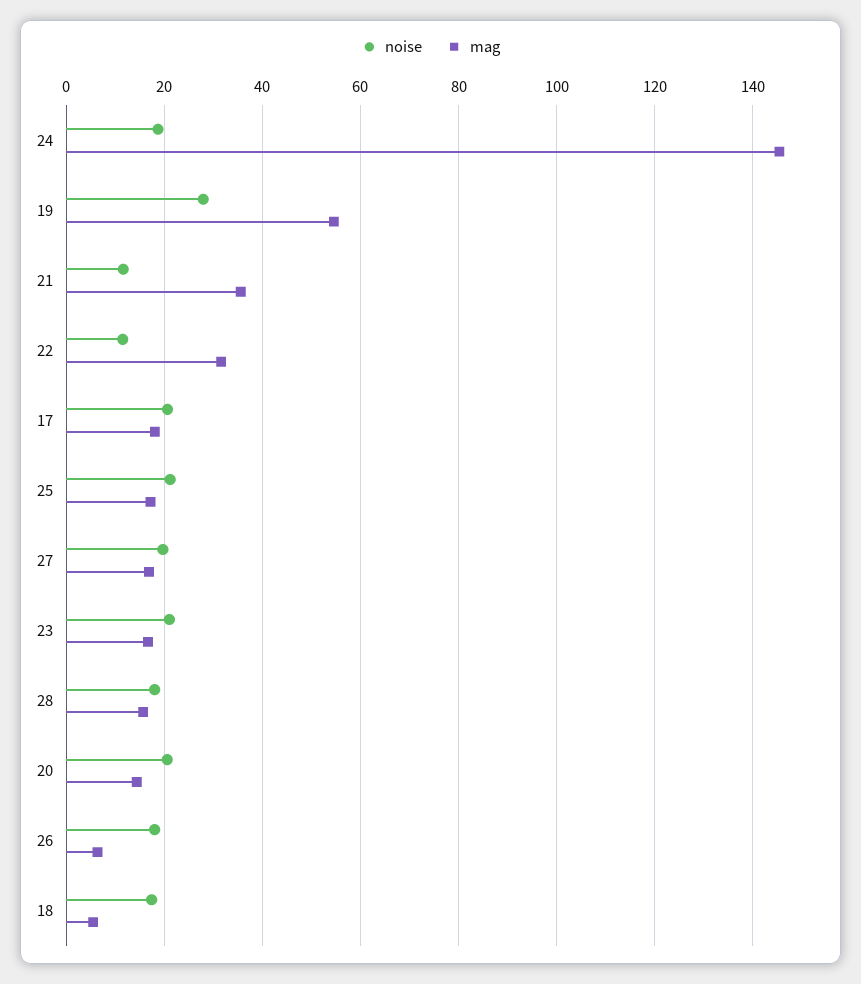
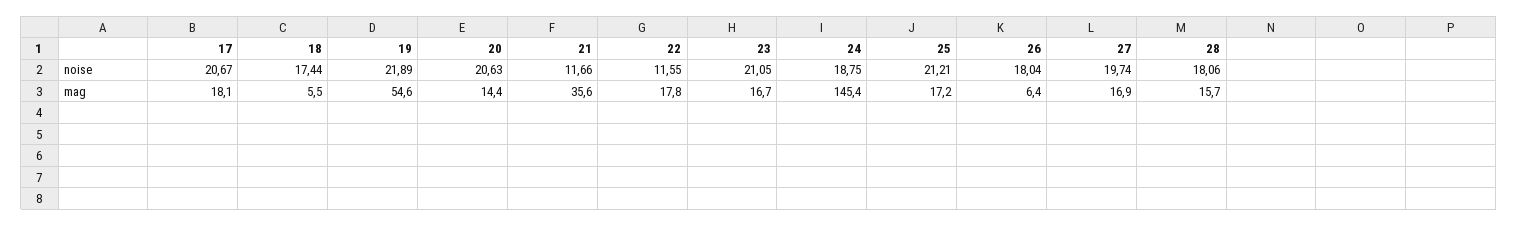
noise, 19: 28 -> 21.89
mag, 22: 32 -> 17.8

